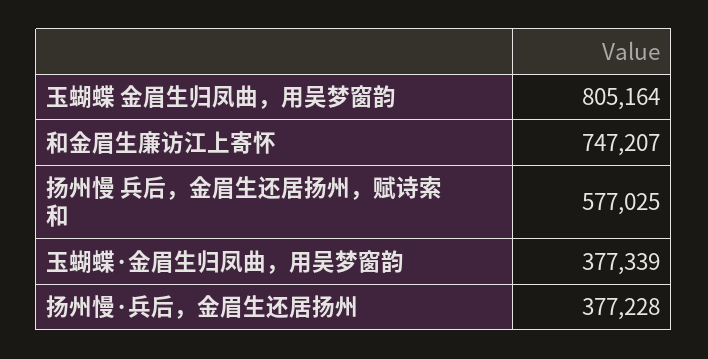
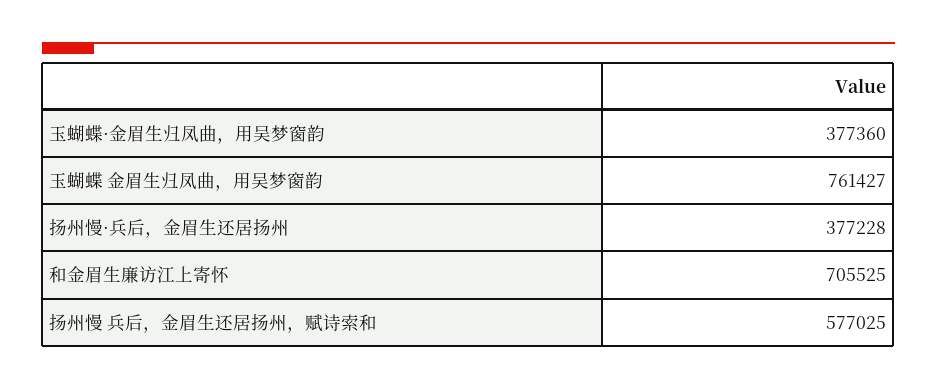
玉蝴蝶 金眉生归凤曲，用吴梦窗韵: 805164 -> 761427
和金眉生廉访江上寄怀: 747207 -> 705525
玉蝴蝶·金眉生归凤曲，用吴梦窗韵: 377339 -> 377360

